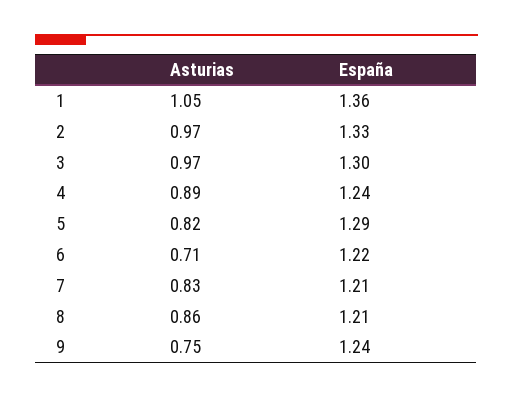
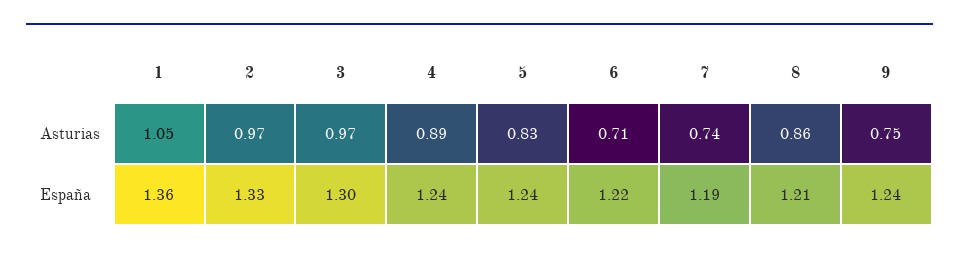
Asturias, 5: 0.82 -> 0.83
España, 5: 1.29 -> 1.24
Asturias, 7: 0.83 -> 0.74
España, 7: 1.21 -> 1.19

